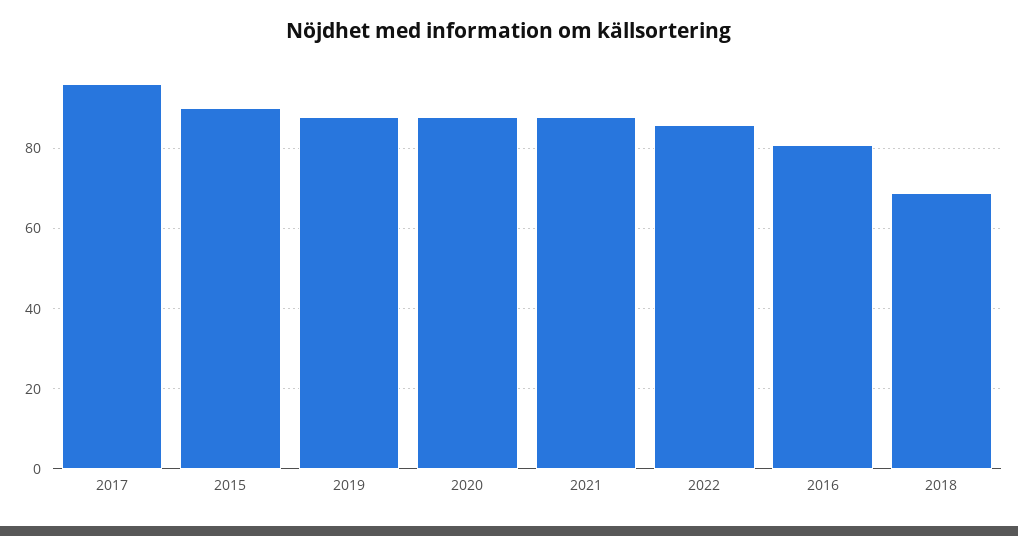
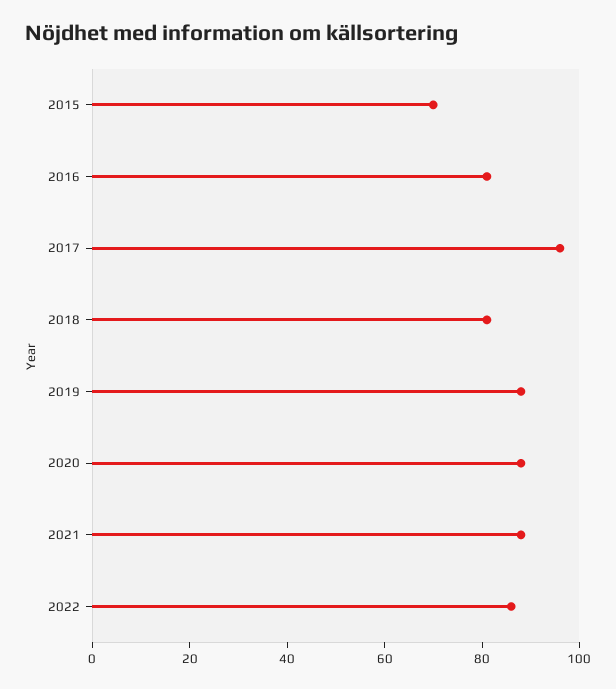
2015: 90 -> 70
2018: 70 -> 80

